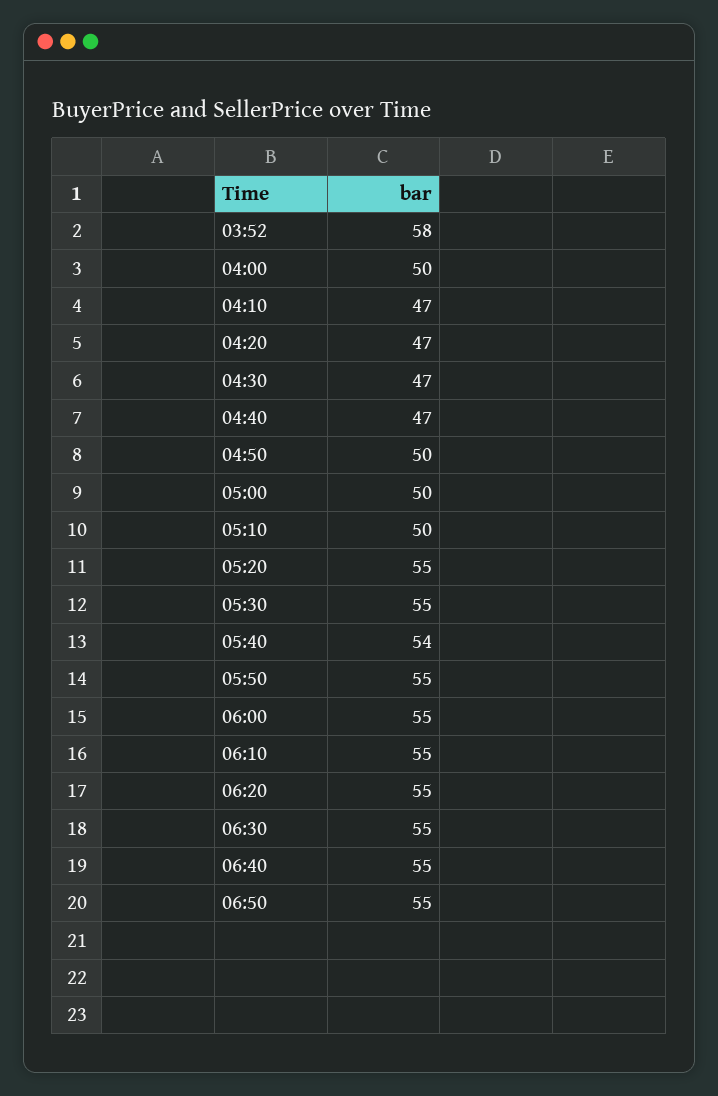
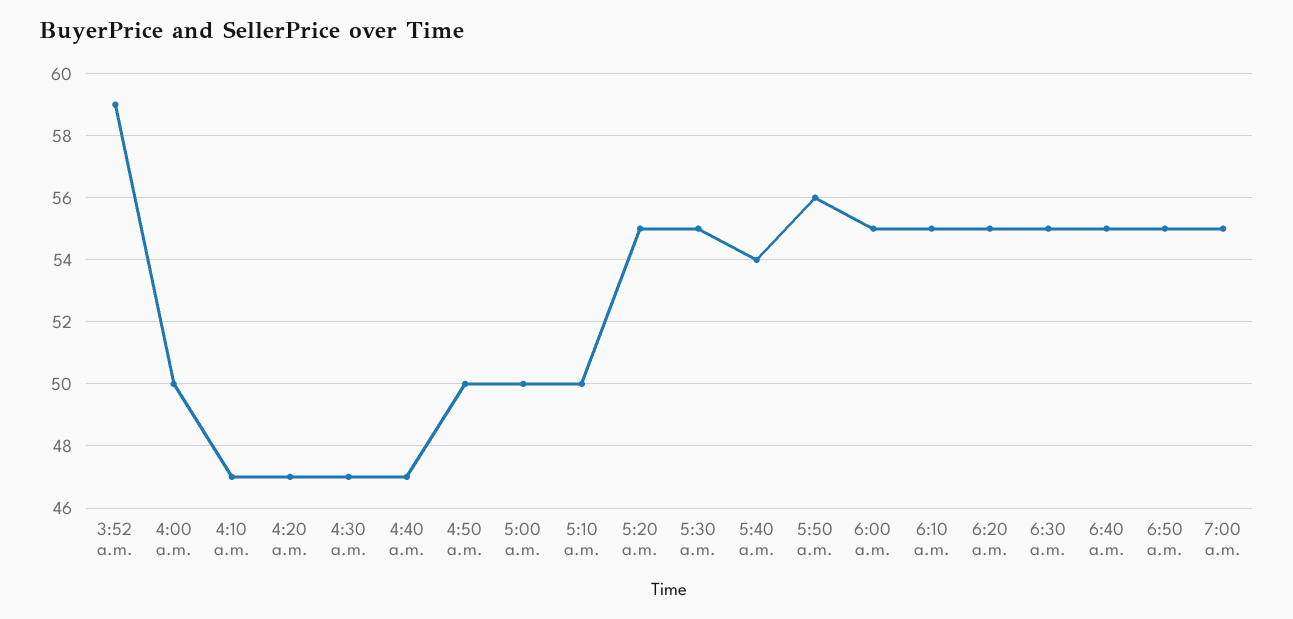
03:52: 58 -> 59
05:50: 55 -> 56
7:00 a.m.: none -> 55

